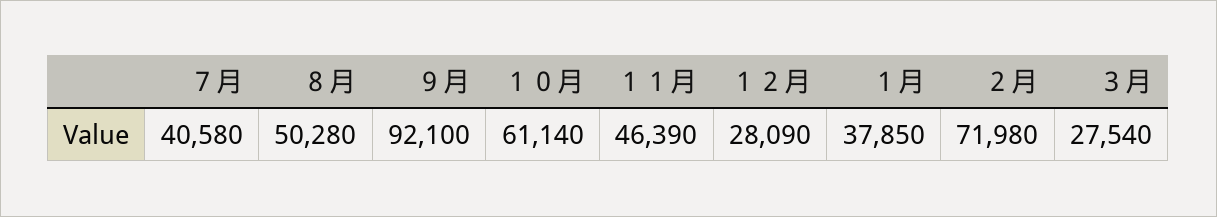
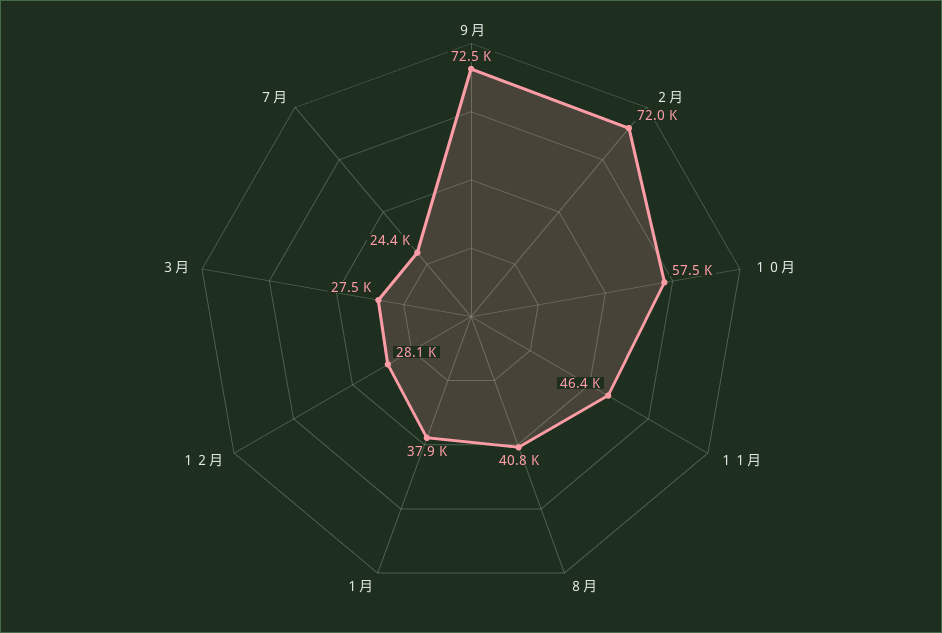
７月: 40580 -> 24400
８月: 50280 -> 40800
９月: 92100 -> 72500
１０月: 61140 -> 57500

